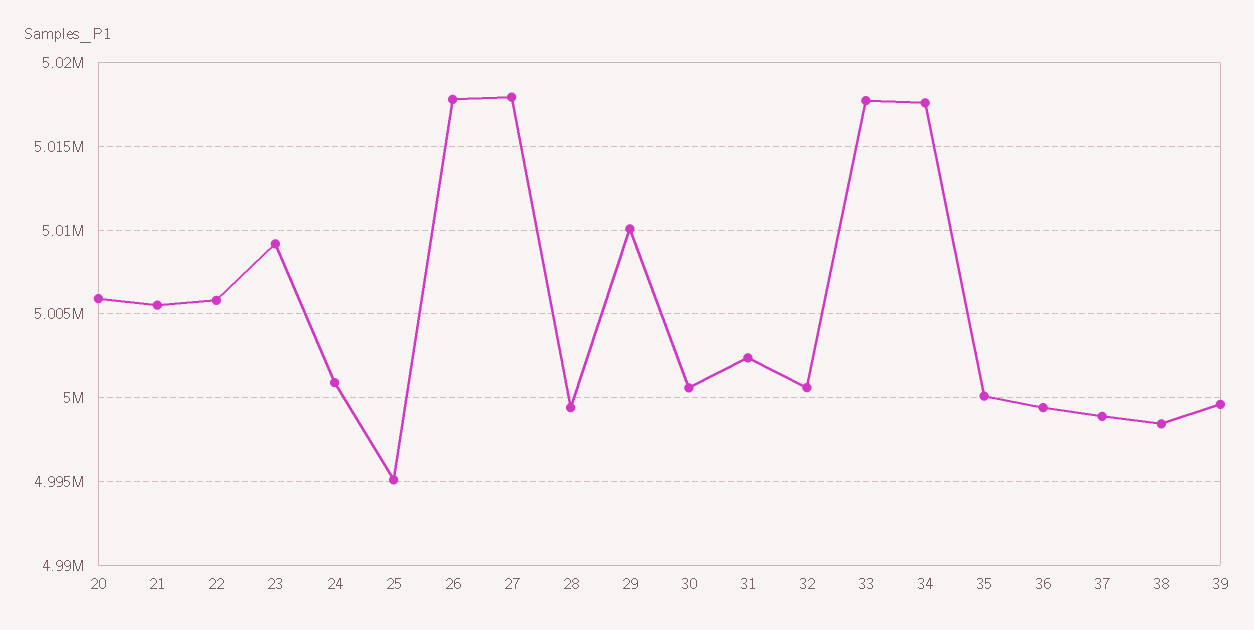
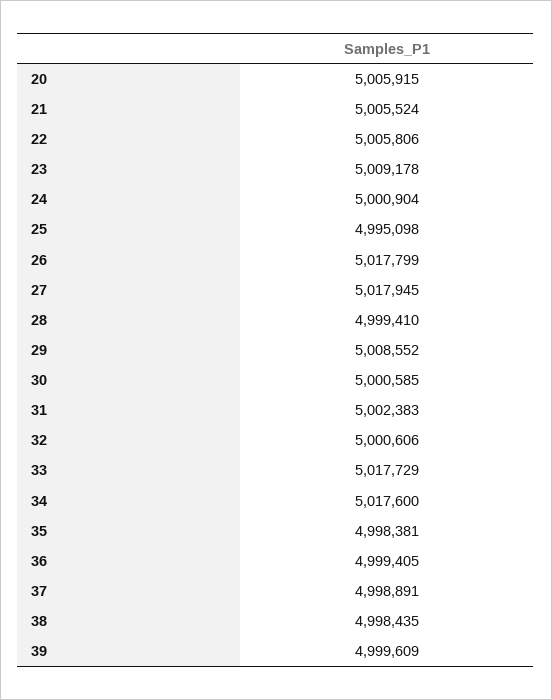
29: 5010000 -> 5008552
35: 5000000 -> 4998381

